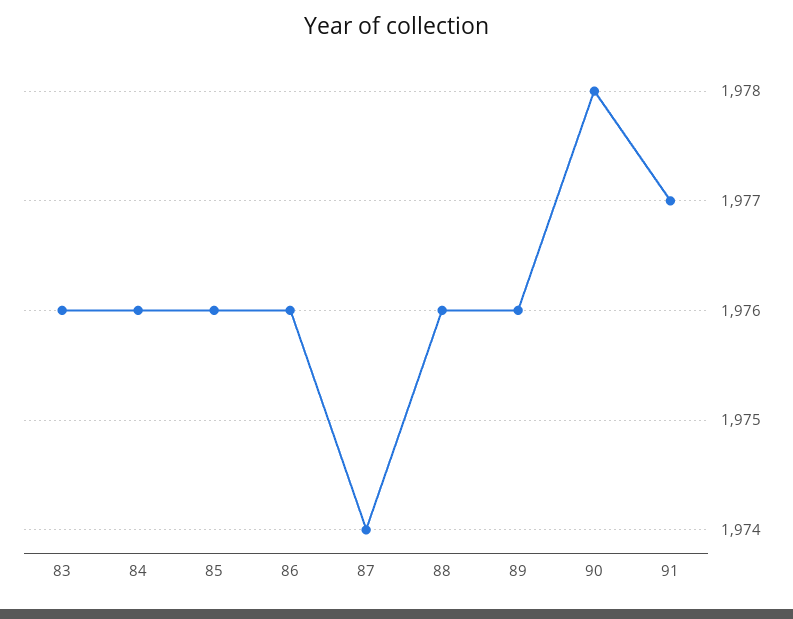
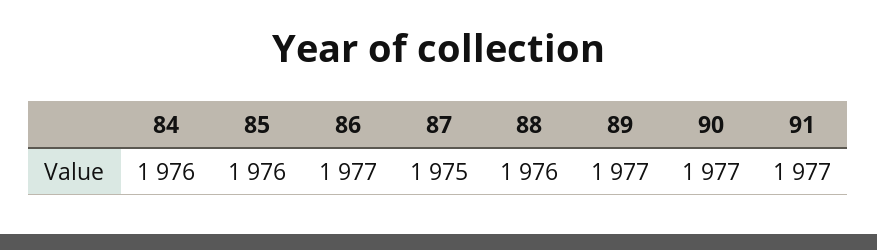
83: 1976 -> none
86: 1976 -> 1977
87: 1974 -> 1975
89: 1976 -> 1977
90: 1978 -> 1977

